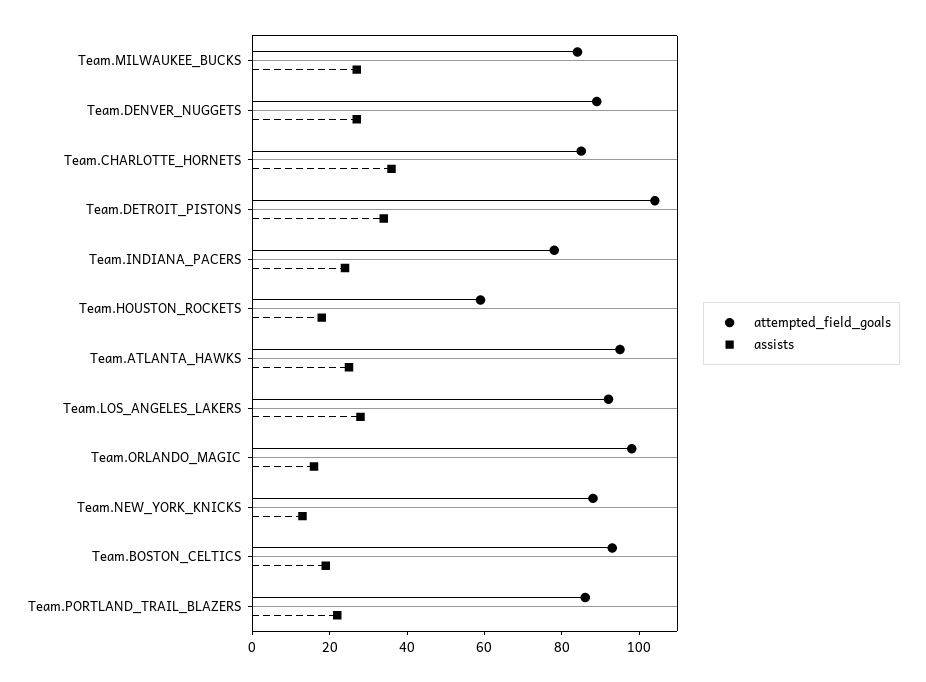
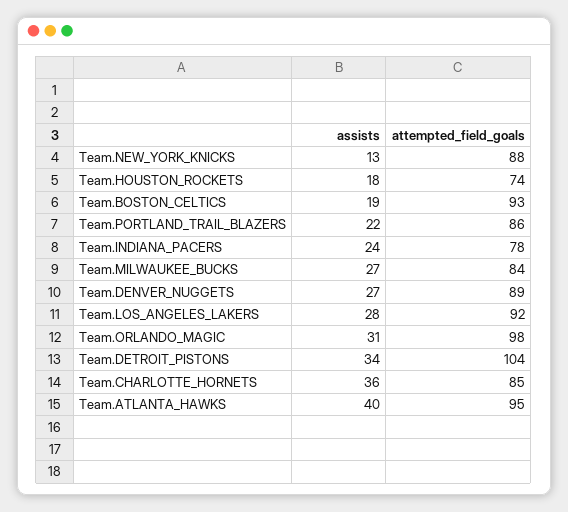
attempted_field_goals, Team.HOUSTON_ROCKETS: 60 -> 74
assists, Team.ATLANTA_HAWKS: 25 -> 40
assists, Team.ORLANDO_MAGIC: 15 -> 31

